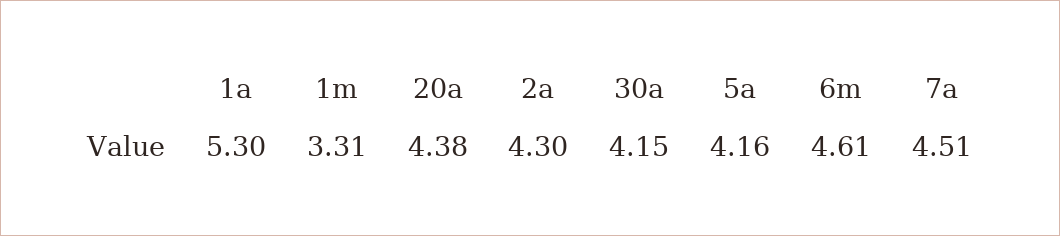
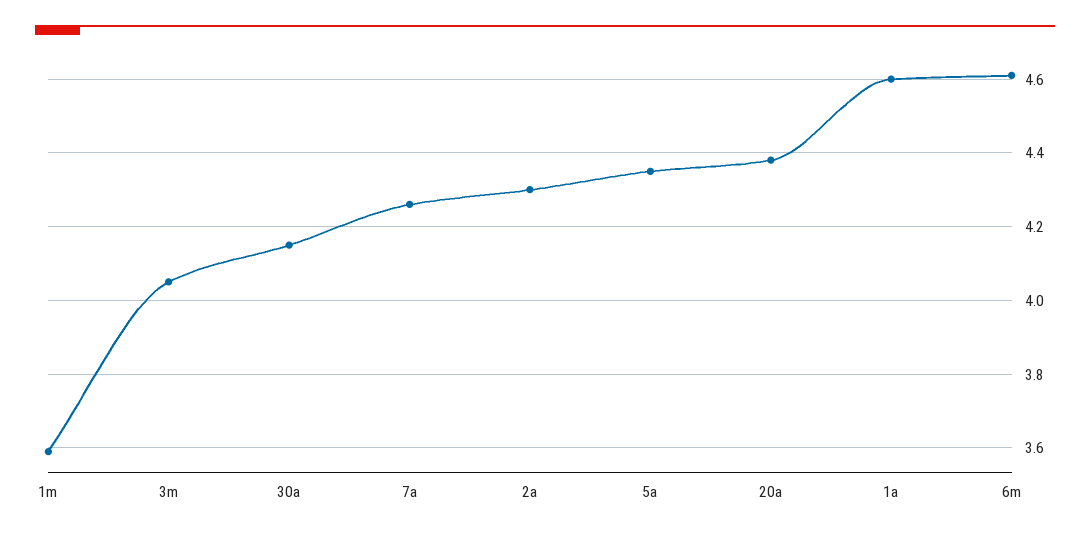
1a: 5.3 -> 4.6
1m: 3.31 -> 3.6
5a: 4.16 -> 4.35
7a: 4.51 -> 4.25
3m: none -> 4.05

